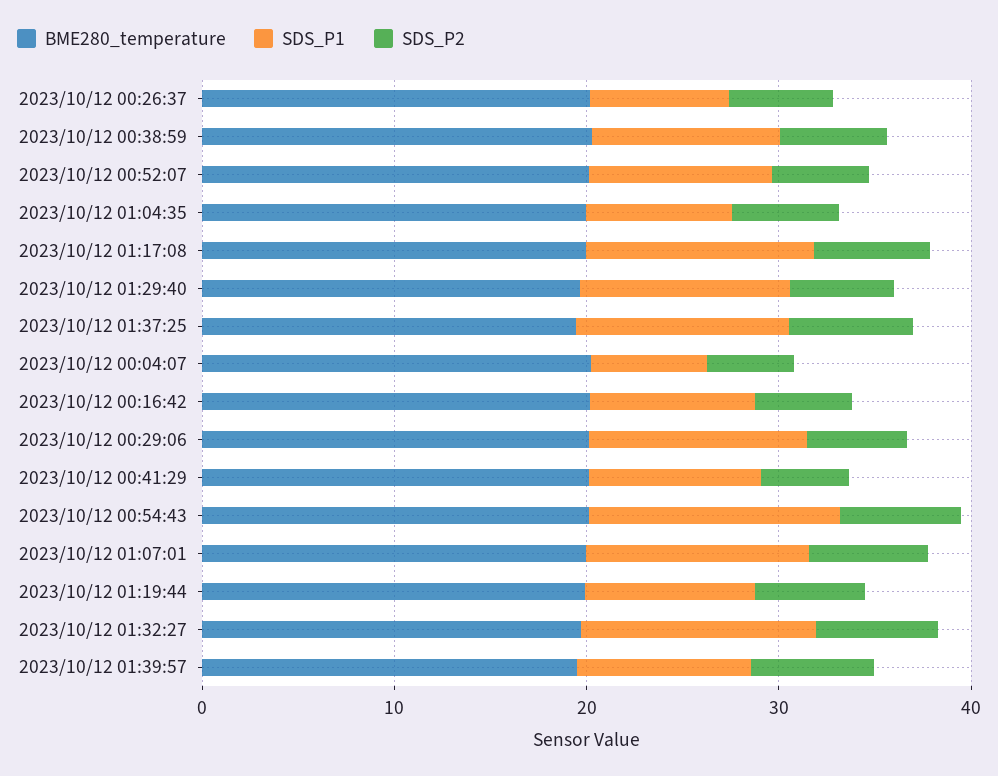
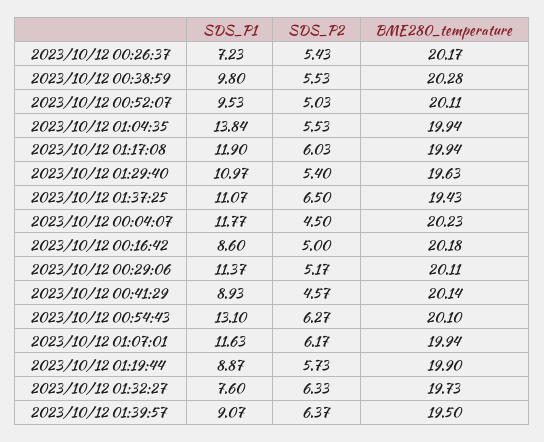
SDS_P1, 2023/10/12 01:04:35: 8 -> 13.84
SDS_P1, 2023/10/12 00:04:07: 6 -> 11.77
SDS_P1, 2023/10/12 01:32:27: 12 -> 7.6

